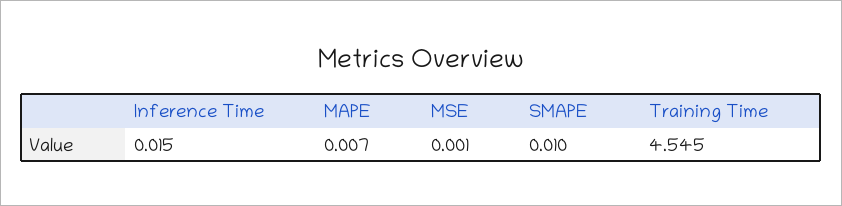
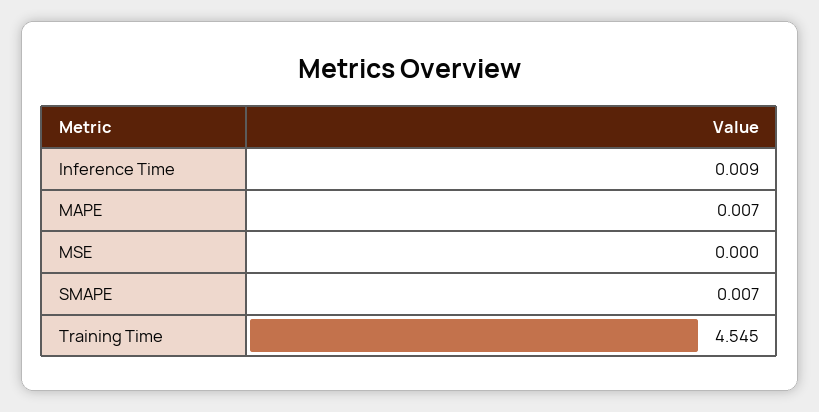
Inference Time: 0.015 -> 0.009
MSE: 0.001 -> 0
SMAPE: 0.01 -> 0.007

